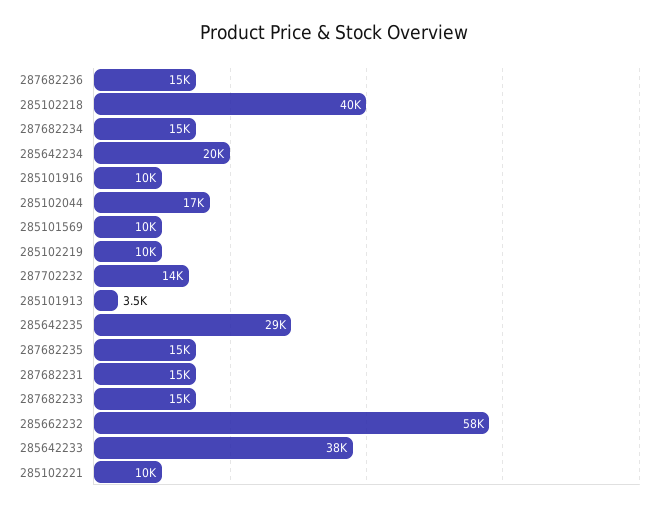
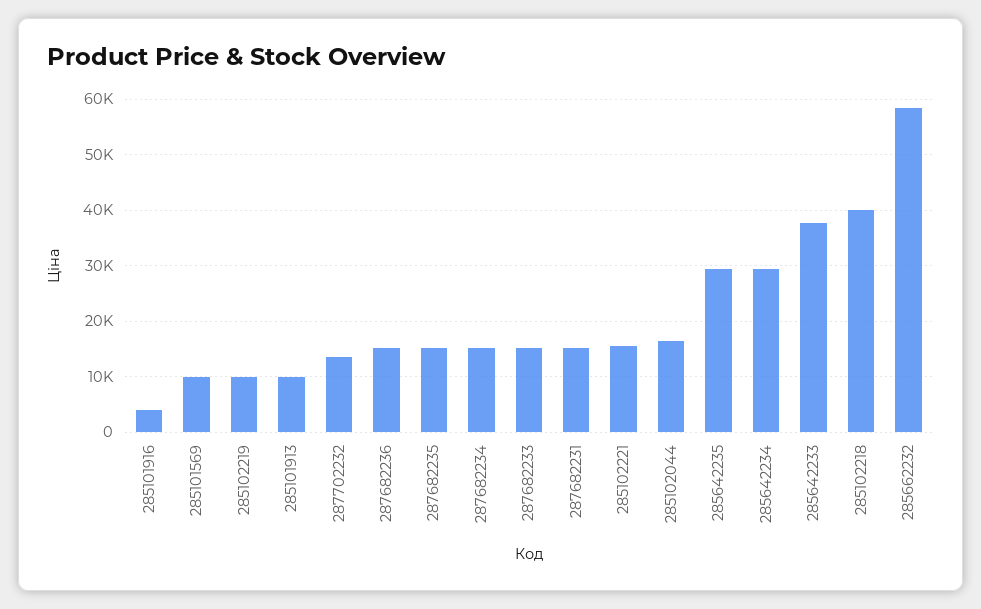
285642234: 20000 -> 30000
285101916: 10000 -> 4000
285101913: 3500 -> 10000
285102221: 10000 -> 16000

